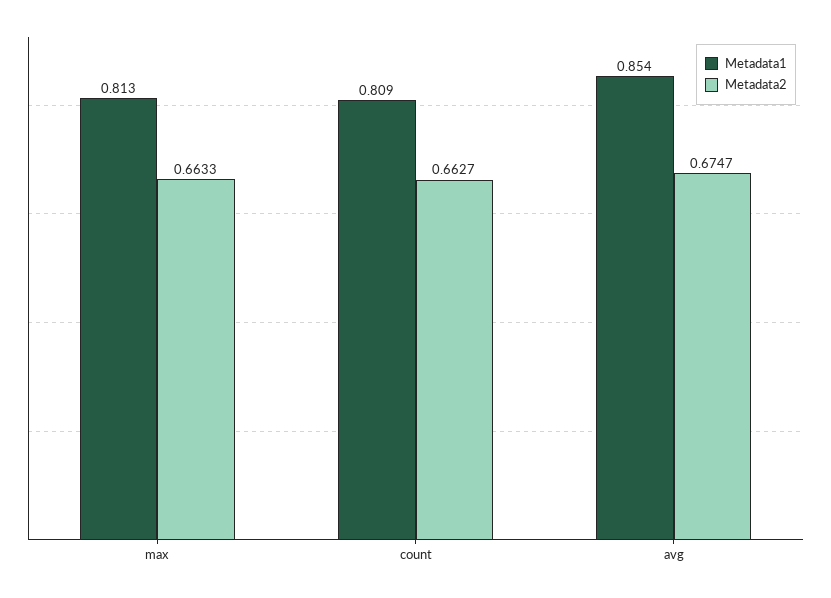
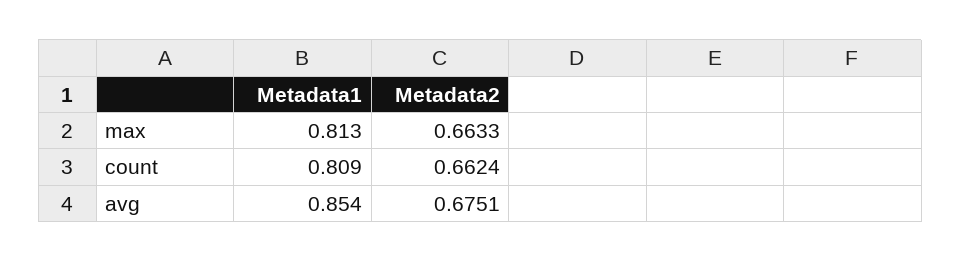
Metadata2, count: 0.6627 -> 0.6624
Metadata2, avg: 0.6747 -> 0.6751

